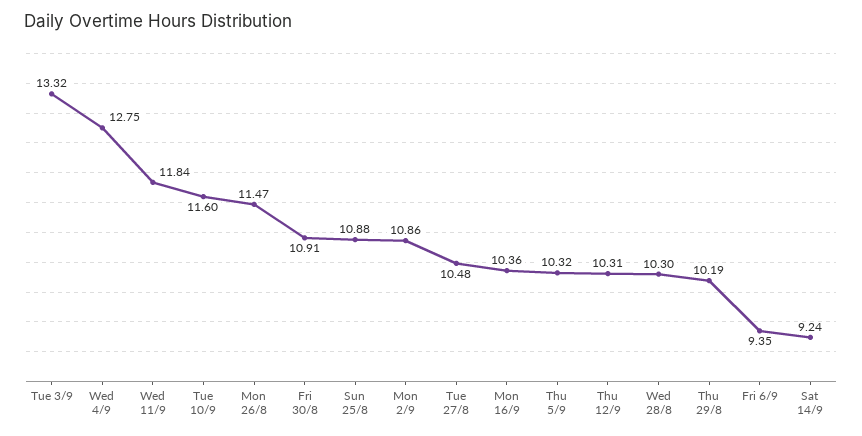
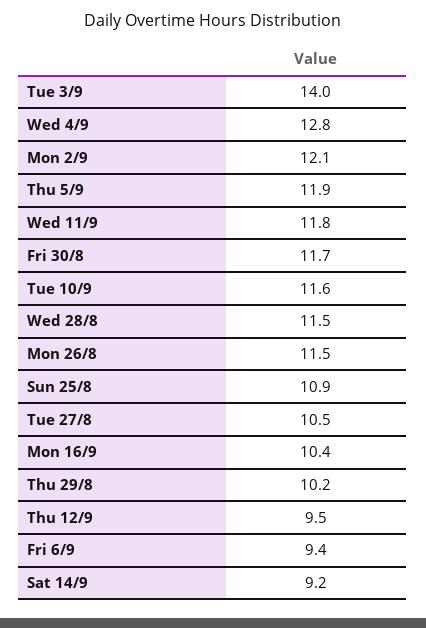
Tue 3/9: 13.32 -> 14
Fri 30/8: 10.91 -> 11.7
Mon 2/9: 10.86 -> 12.1
Thu 5/9: 10.32 -> 11.9
Thu 12/9: 10.31 -> 9.5
Wed 28/8: 10.3 -> 11.5

